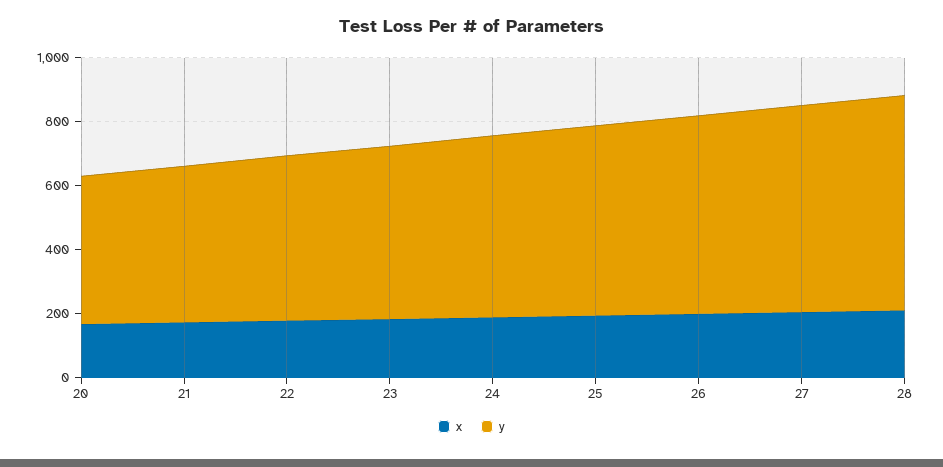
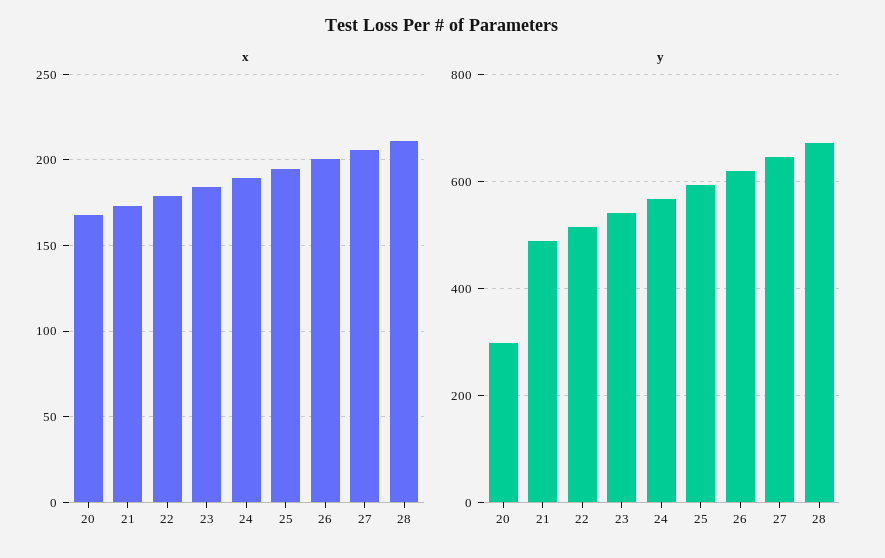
y, 20: 450 -> 300

